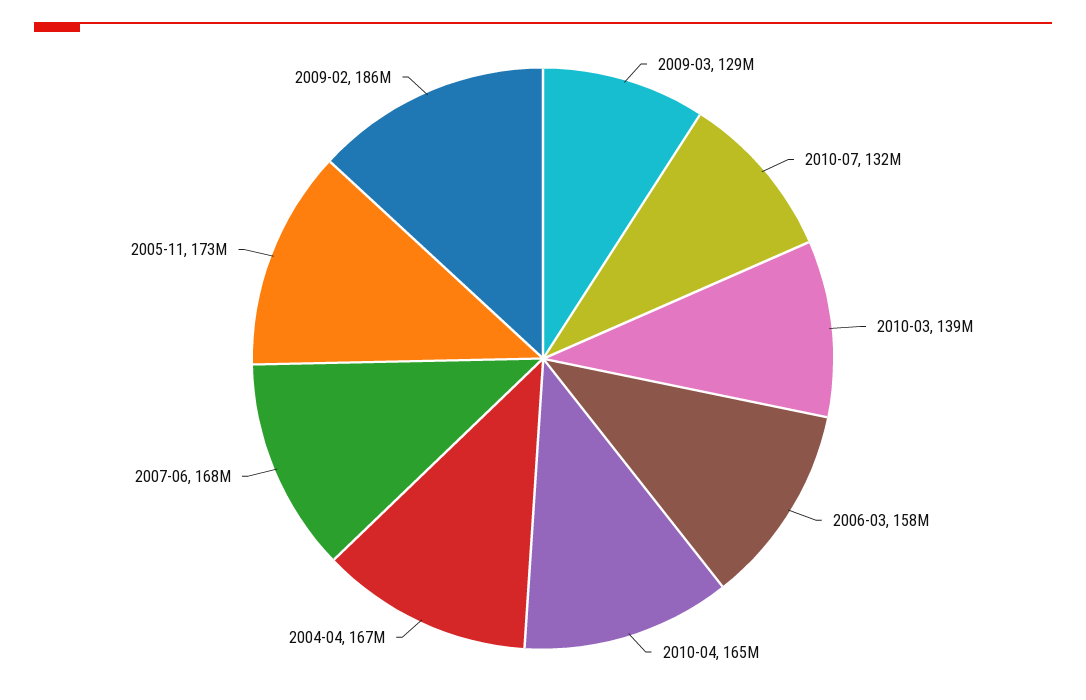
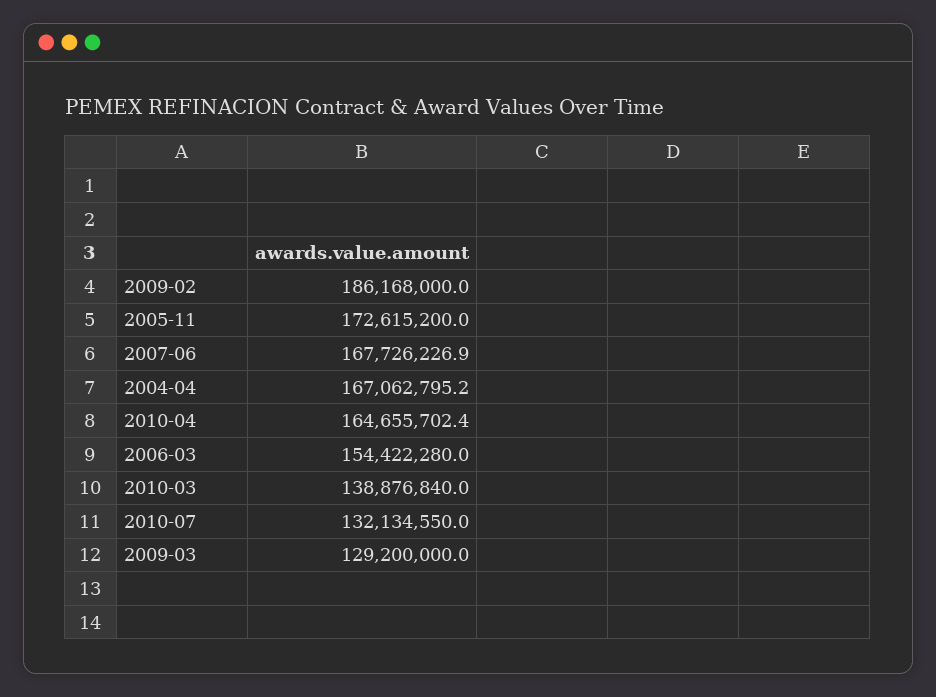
2006-03: 158000000 -> 154422280

